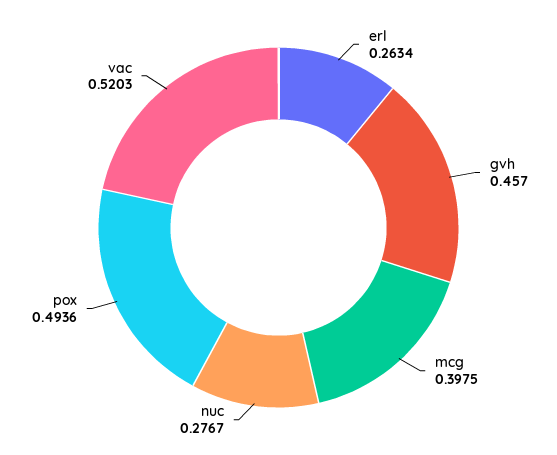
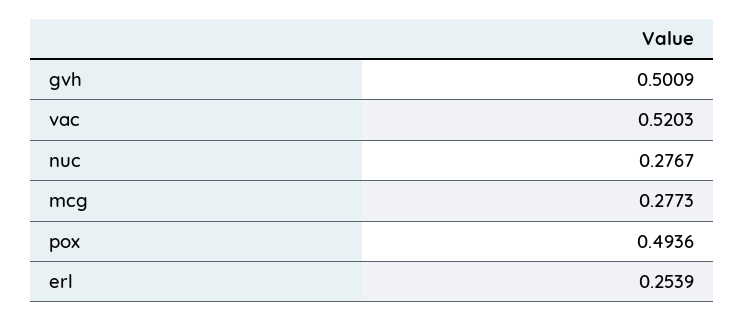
erl: 0.2634 -> 0.2539
gvh: 0.457 -> 0.5009
mcg: 0.3975 -> 0.2773

